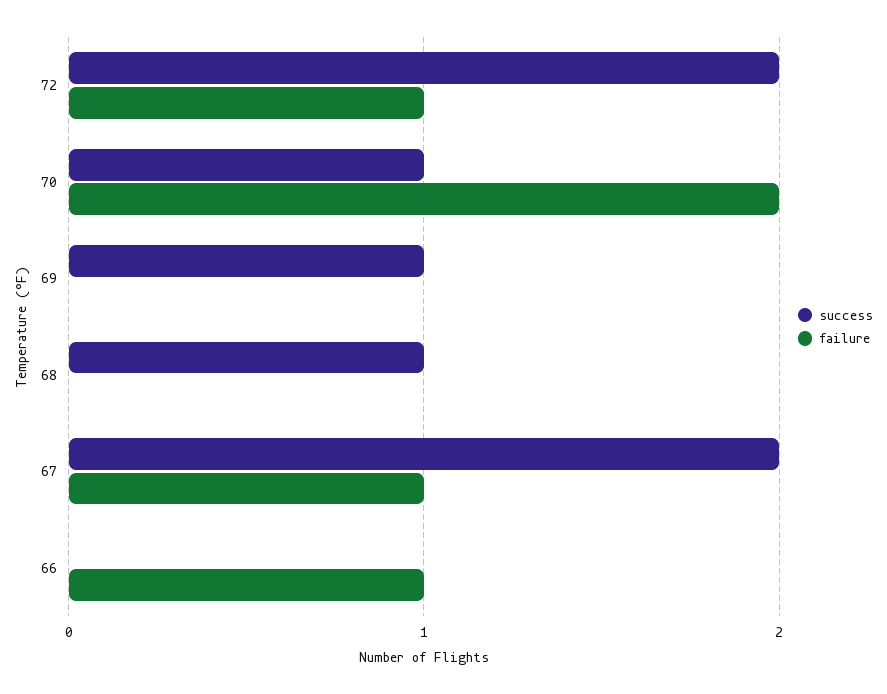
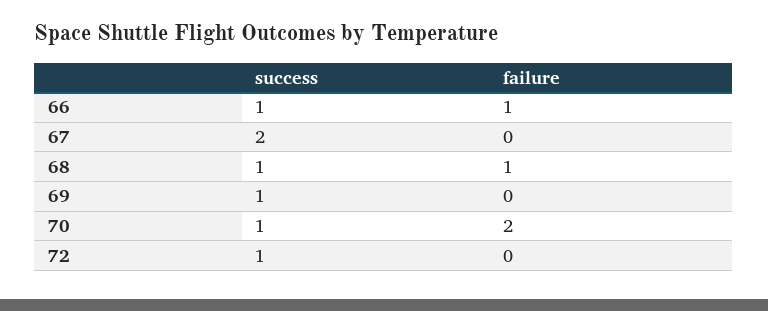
success, 72: 2 -> 1
failure, 72: 1 -> 0
failure, 68: 0 -> 1
failure, 67: 1 -> 0
success, 66: 0 -> 1

